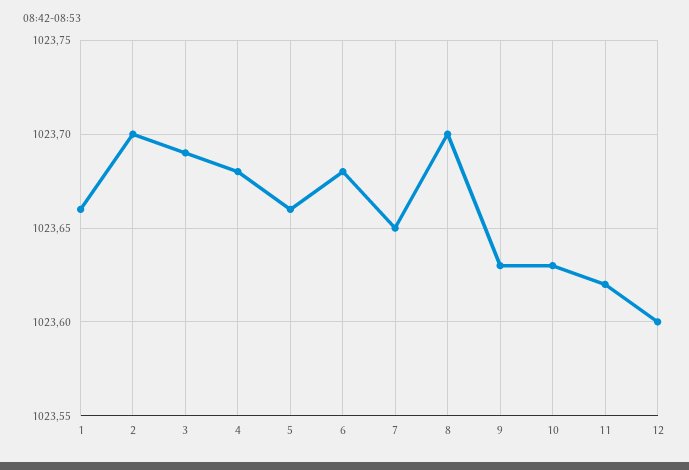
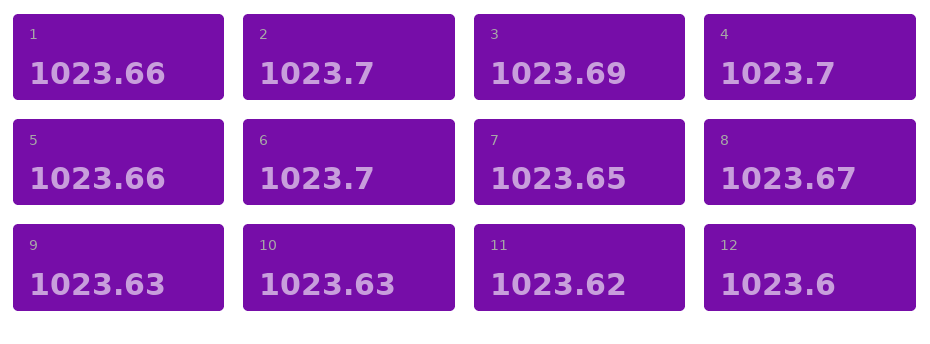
4: 1023.68 -> 1023.7
6: 1023.68 -> 1023.7
8: 1023.7 -> 1023.67

